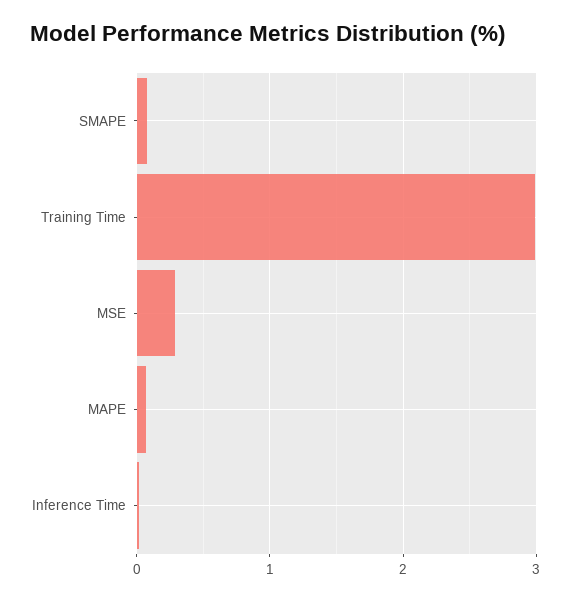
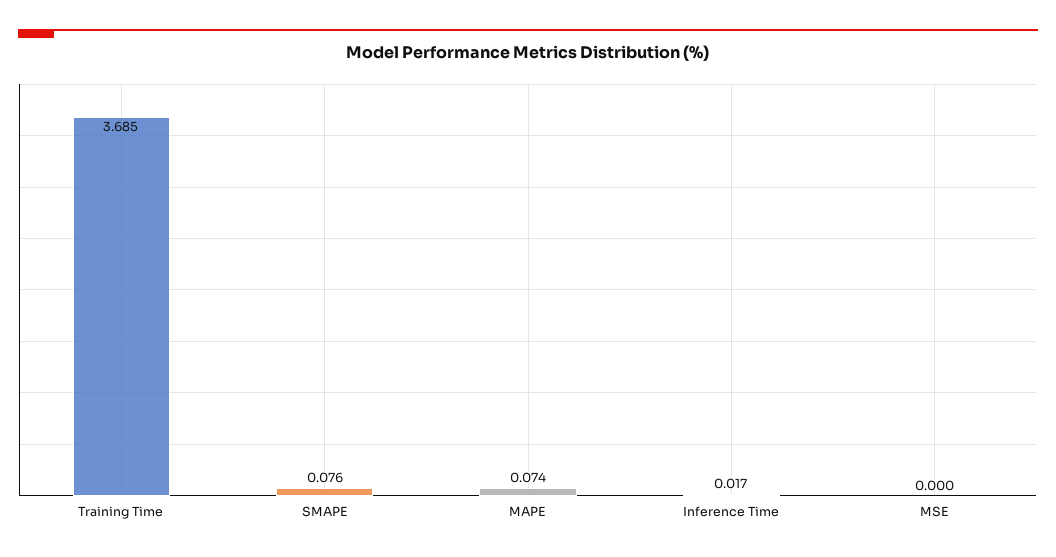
Training Time: 3 -> 3.685
MSE: 0.3 -> 0

